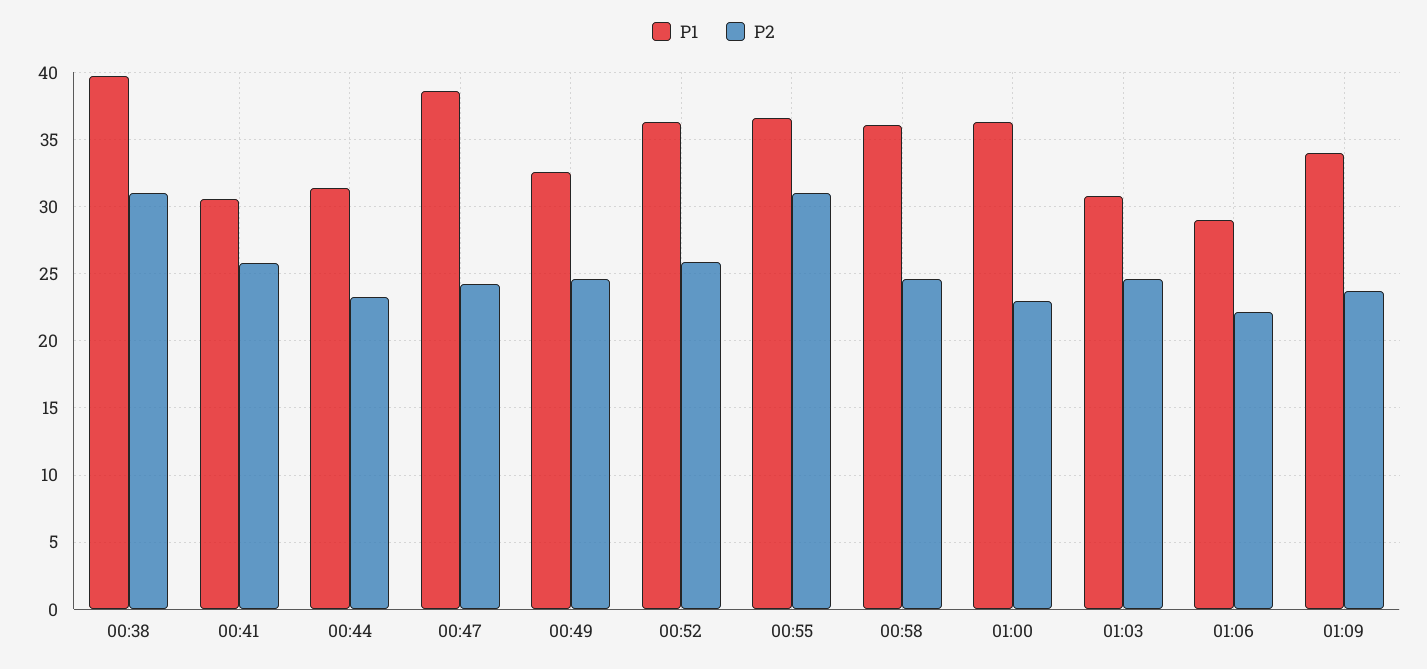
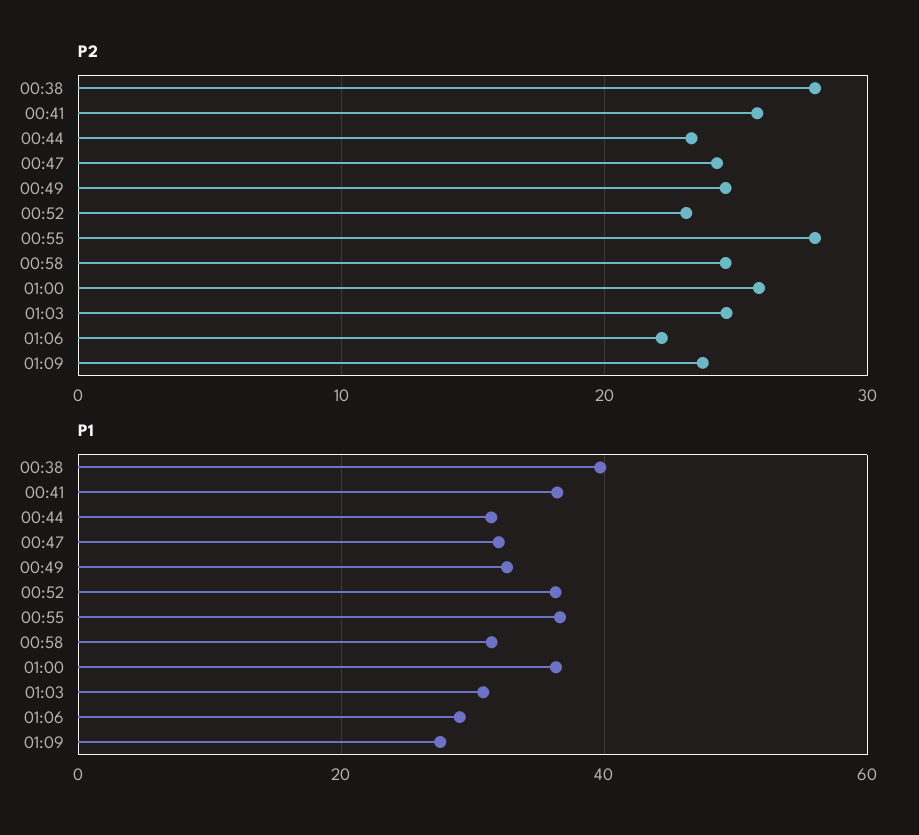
P2, 00:38: 31 -> 28
P1, 00:41: 30.5 -> 36
P1, 00:47: 38.5 -> 32
P2, 00:52: 26 -> 23
P2, 00:55: 31 -> 28
P1, 00:58: 36 -> 32
P2, 01:00: 23 -> 26
P1, 01:09: 34 -> 28

